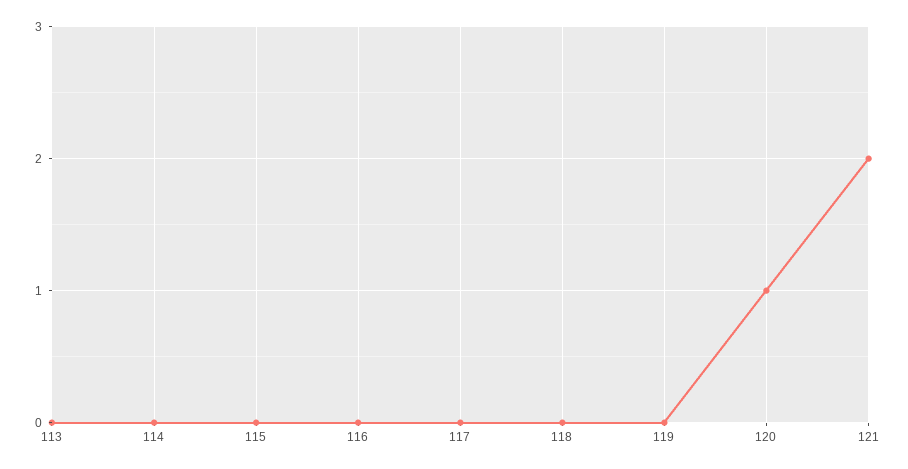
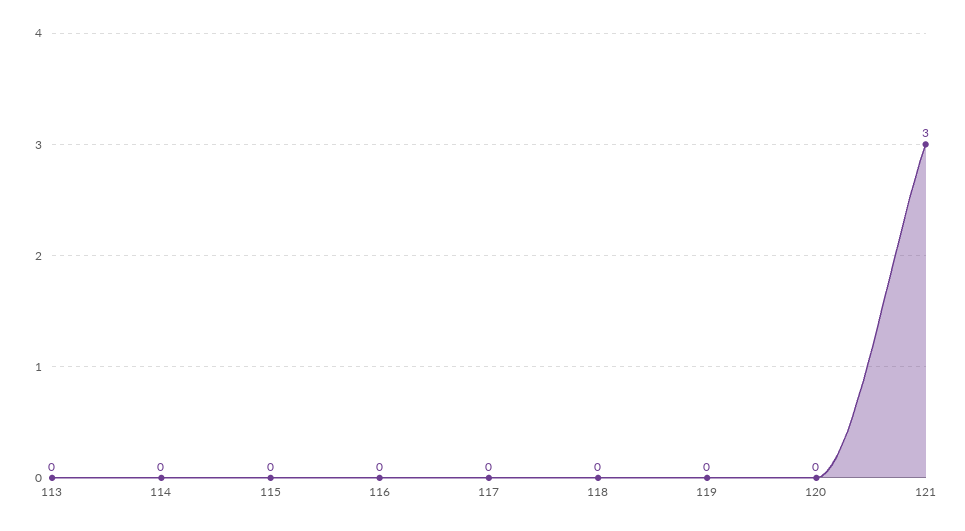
120: 1 -> 0
121: 2 -> 3

